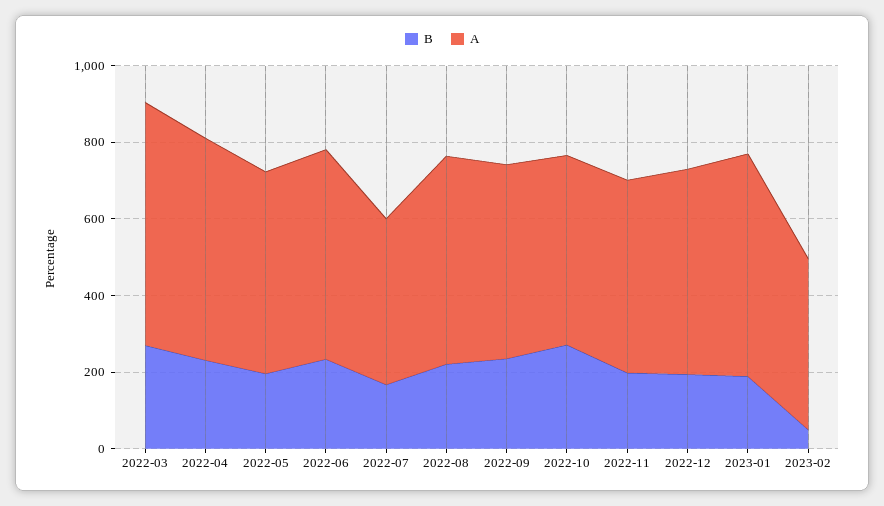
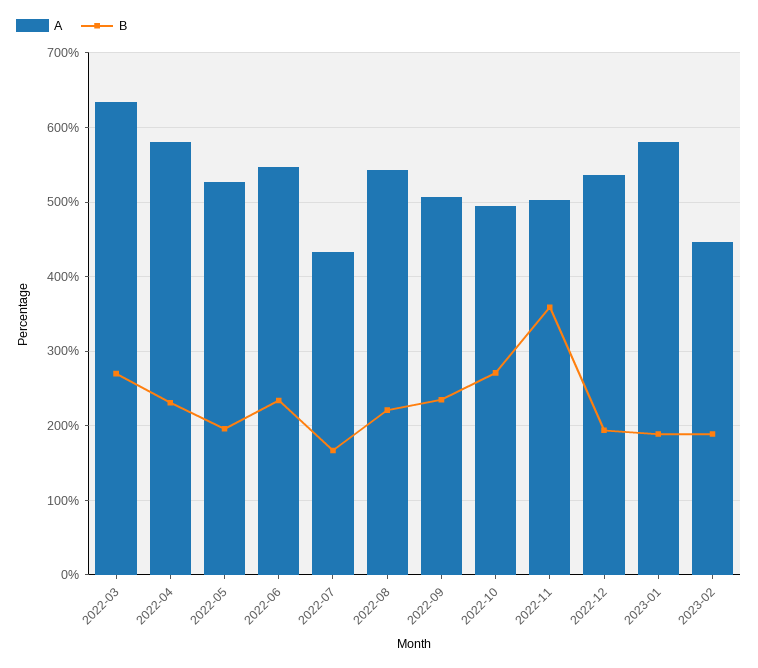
B, 2022-11: 200 -> 360
B, 2023-02: 50 -> 190

